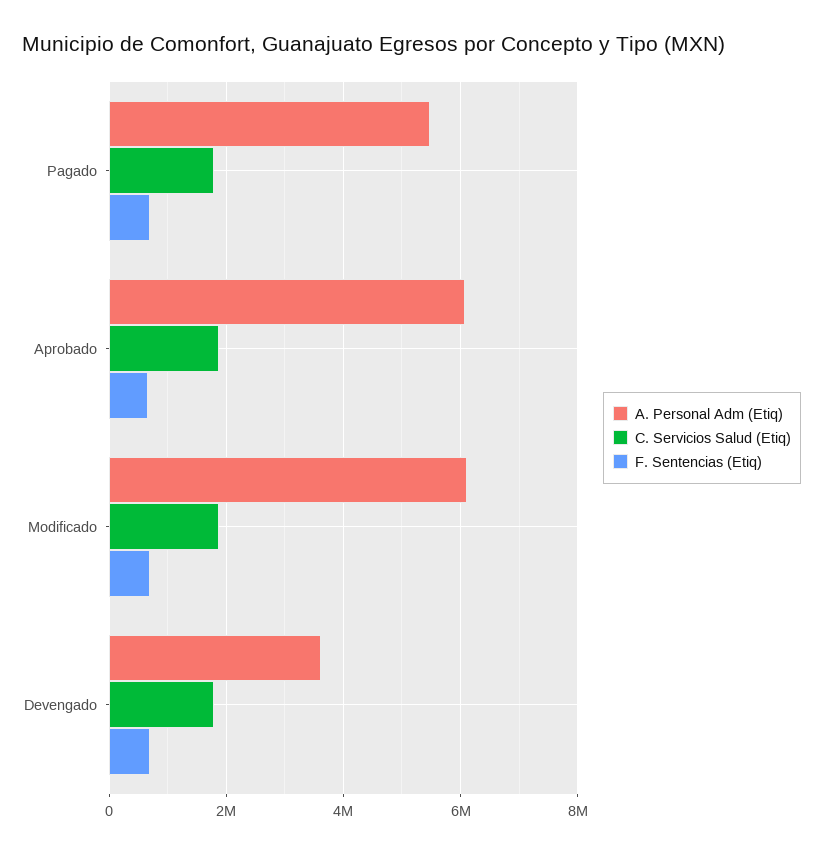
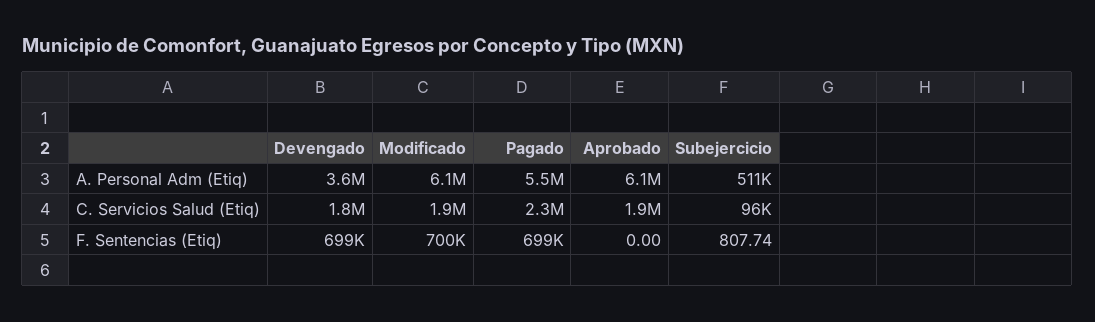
C. Servicios Salud (Etiq), Pagado: 1800000 -> 2300000
F. Sentencias (Etiq), Aprobado: 600000 -> 0
A. Personal Adm (Etiq), Subejercicio: none -> 511000
C. Servicios Salud (Etiq), Subejercicio: none -> 96000
F. Sentencias (Etiq), Subejercicio: none -> 807.74

